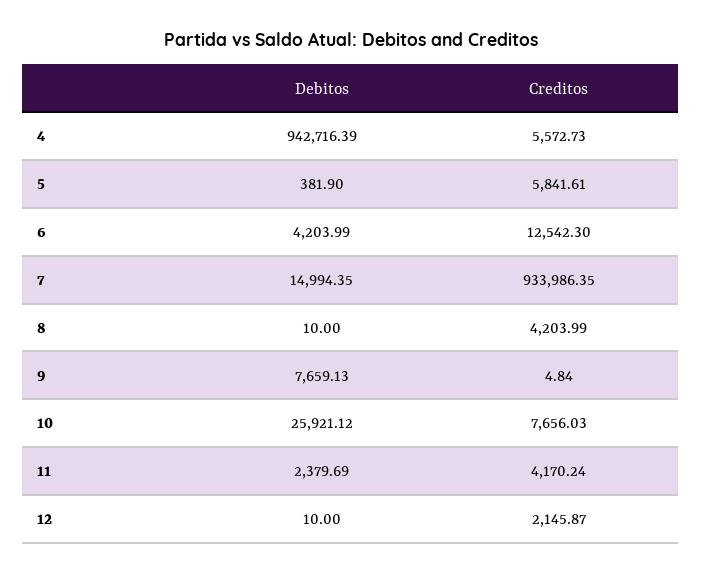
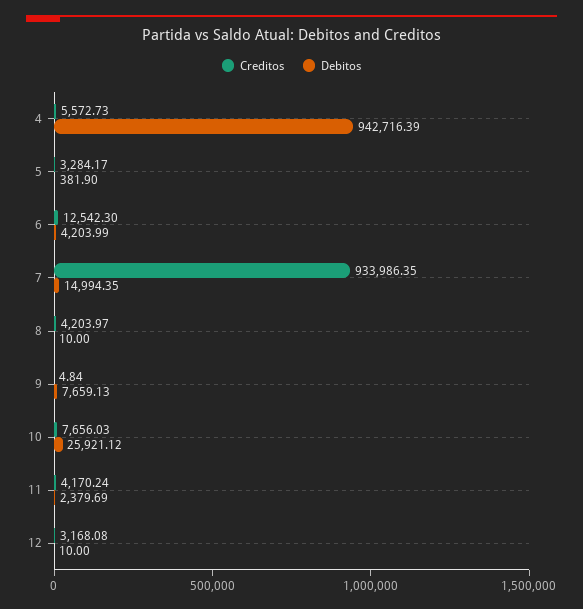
Creditos, 5: 5841.61 -> 3284.17
Creditos, 8: 4203.99 -> 4203.97
Creditos, 12: 2145.87 -> 3168.08

